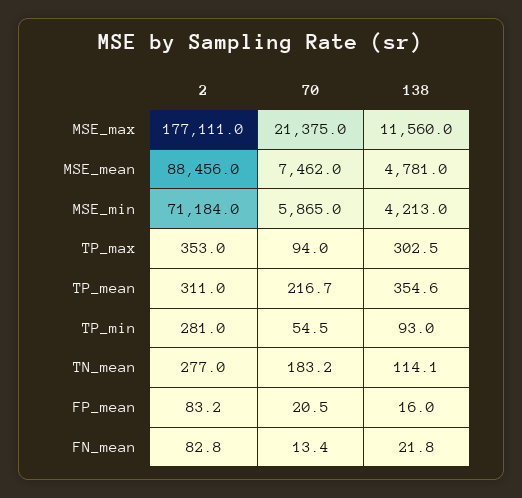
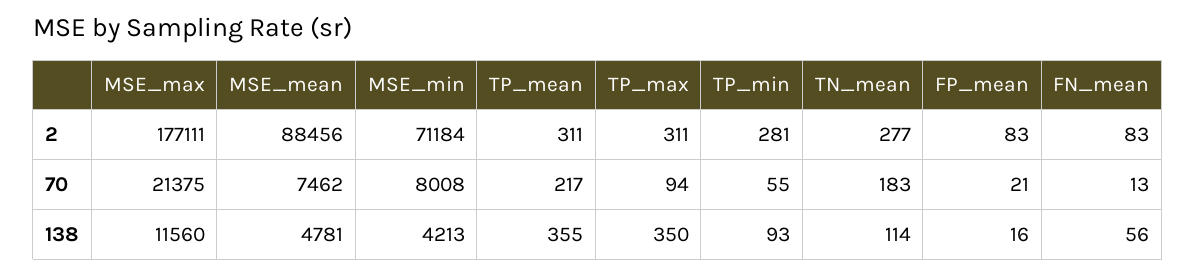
70, MSE_min: 5865 -> 8008
2, TP_max: 353 -> 311
138, TP_max: 302.5 -> 350
138, FN_mean: 21.8 -> 56

